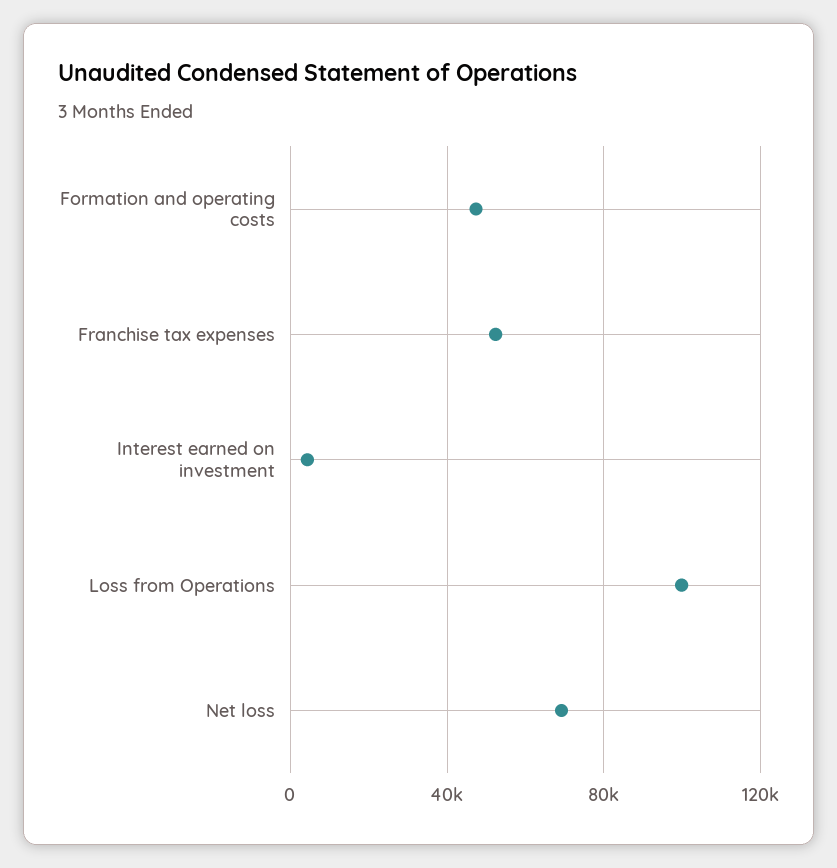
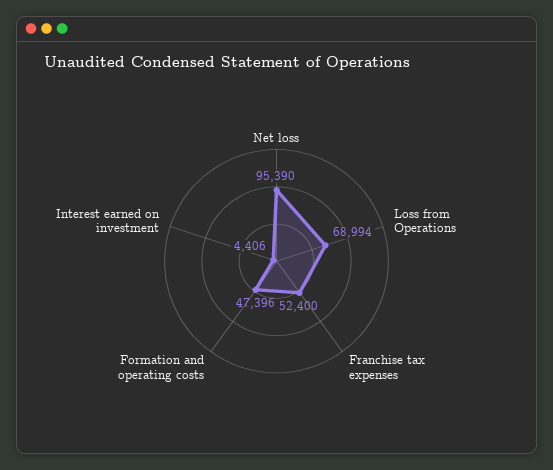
Loss from Operations: 100000 -> 68994
Net loss: 70000 -> 95390

